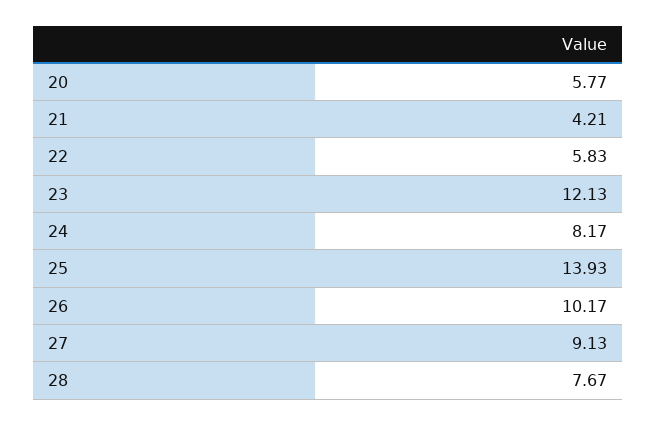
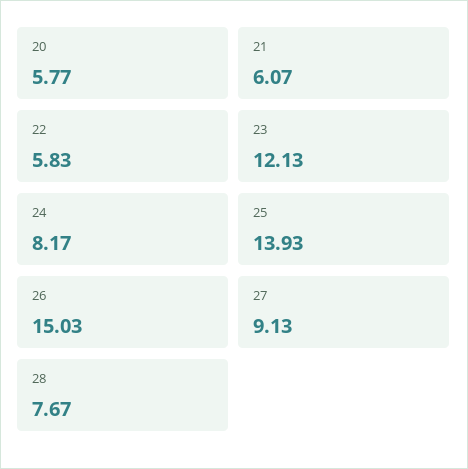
21: 4.21 -> 6.07
26: 10.17 -> 15.03

